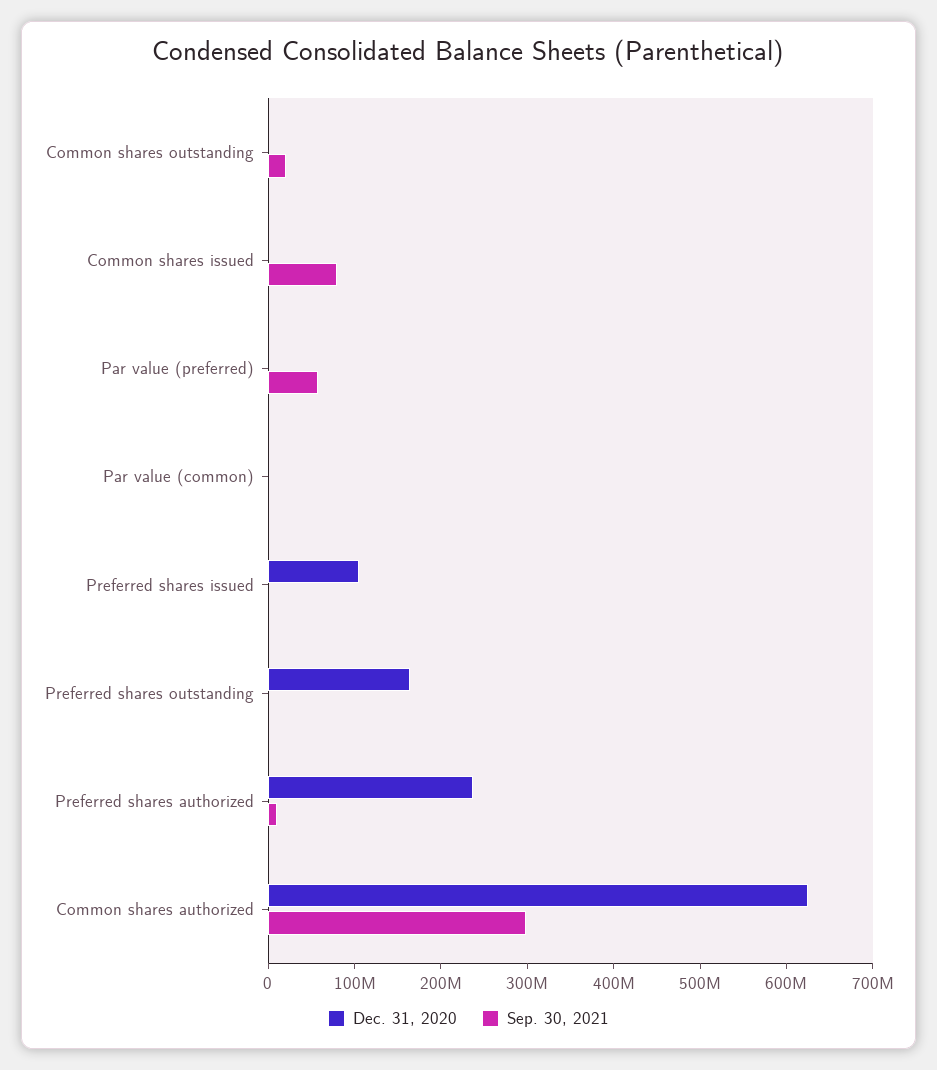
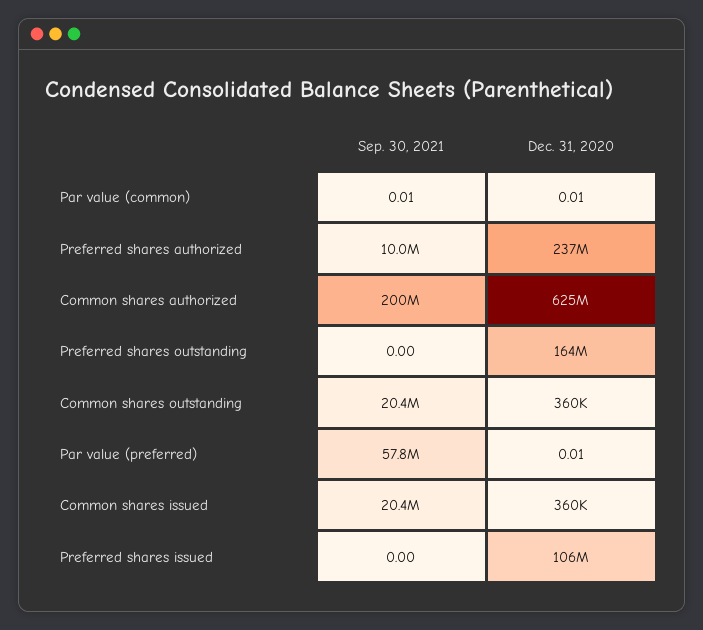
Sep. 30, 2021, Common shares issued: 80000000 -> 20400000
Sep. 30, 2021, Common shares authorized: 300000000 -> 200000000

